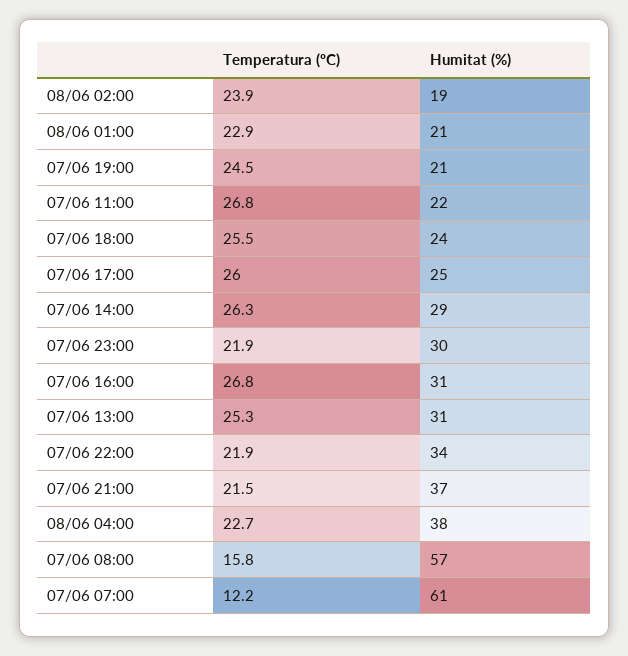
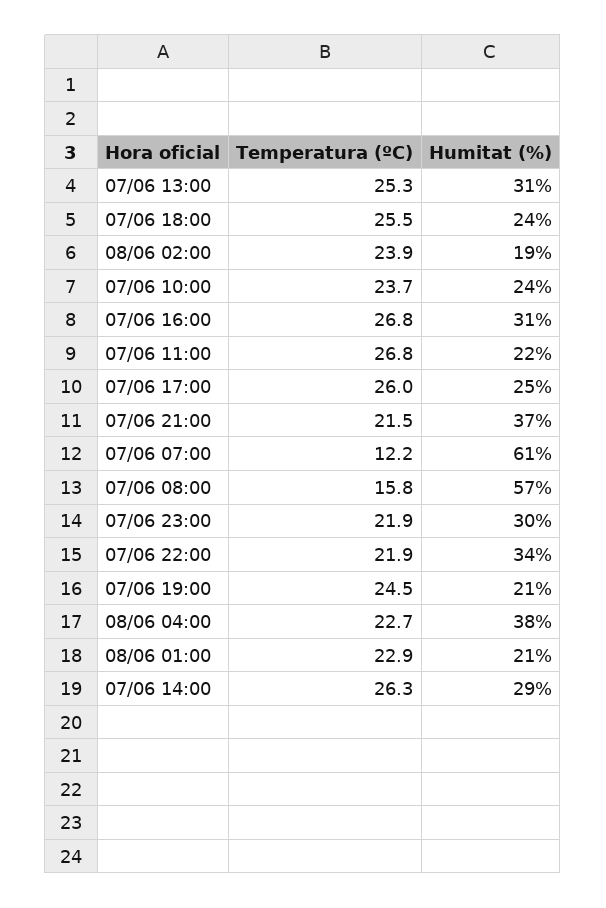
Temperatura (ºC), 07/06 10:00: none -> 23.7
Humitat (%), 07/06 10:00: none -> 24

